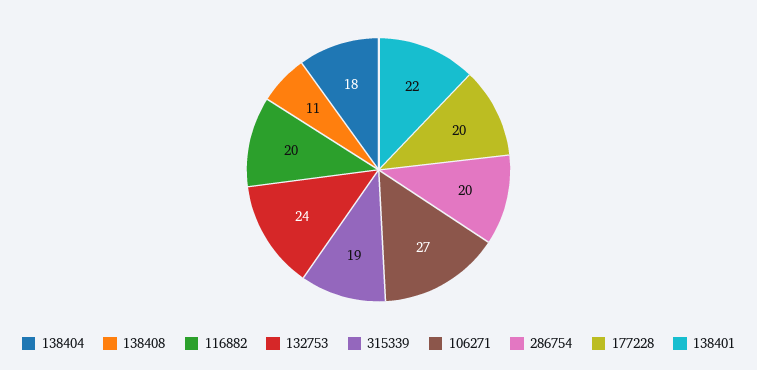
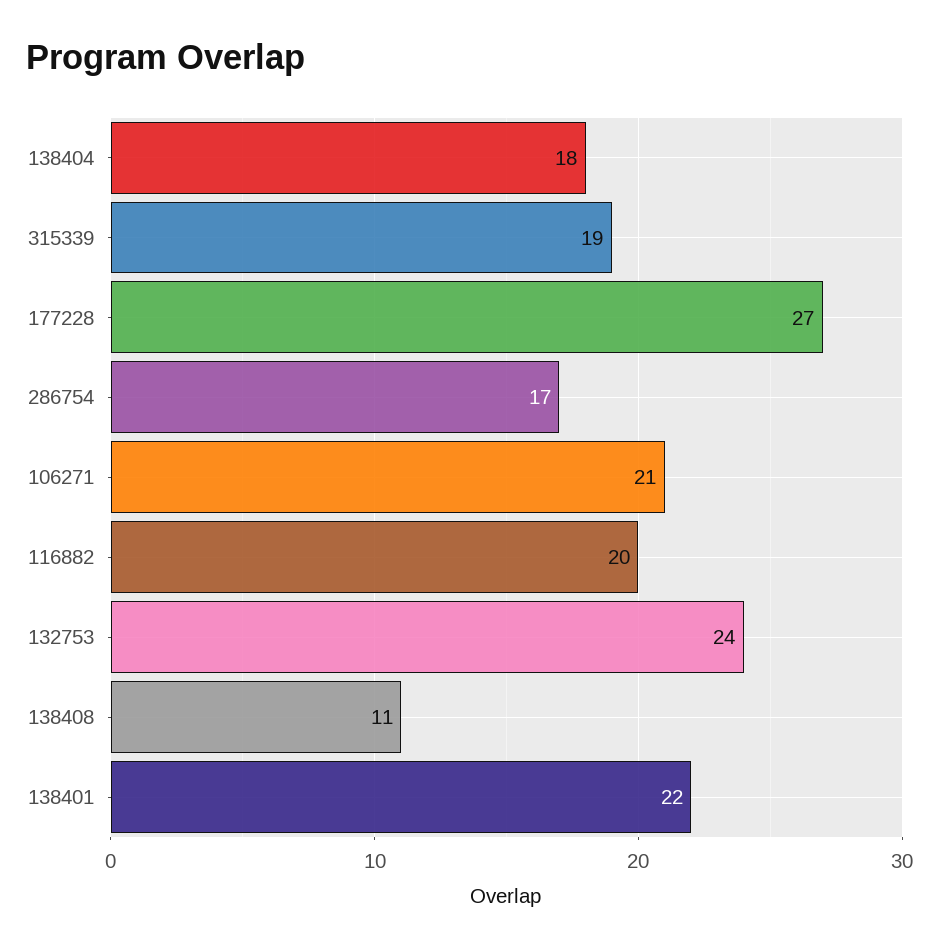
106271: 27 -> 21
286754: 20 -> 17
177228: 20 -> 27

